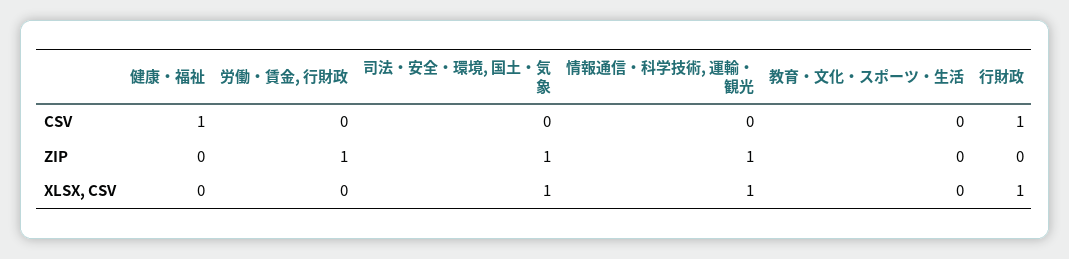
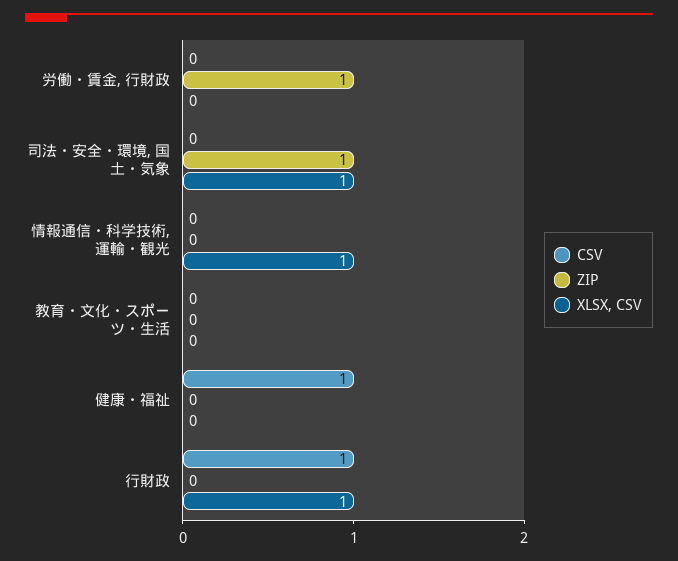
ZIP, 情報通信・科学技術, 運輸・観光: 1 -> 0

